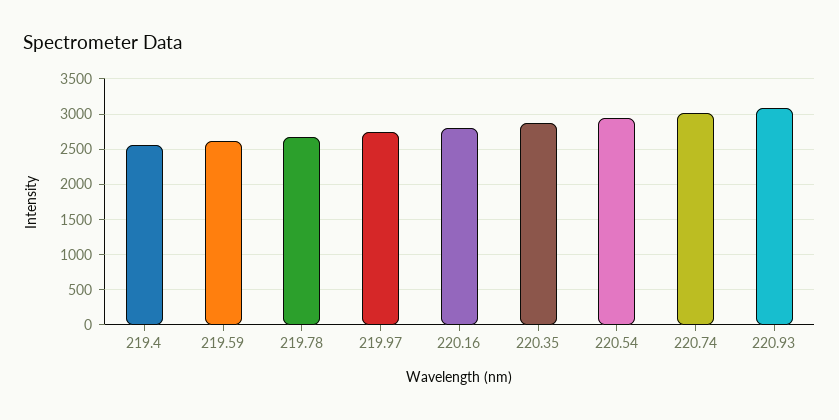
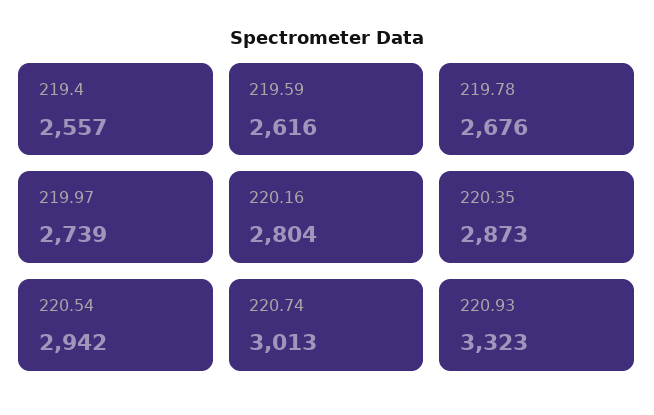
220.93: 3100 -> 3323

